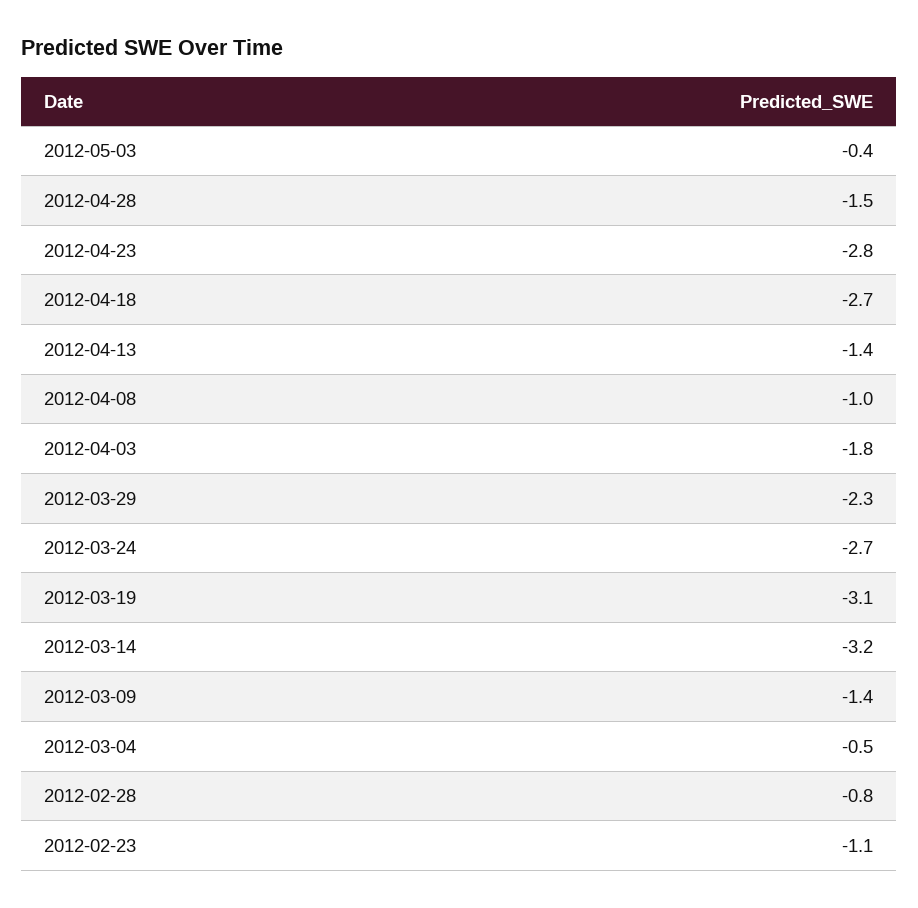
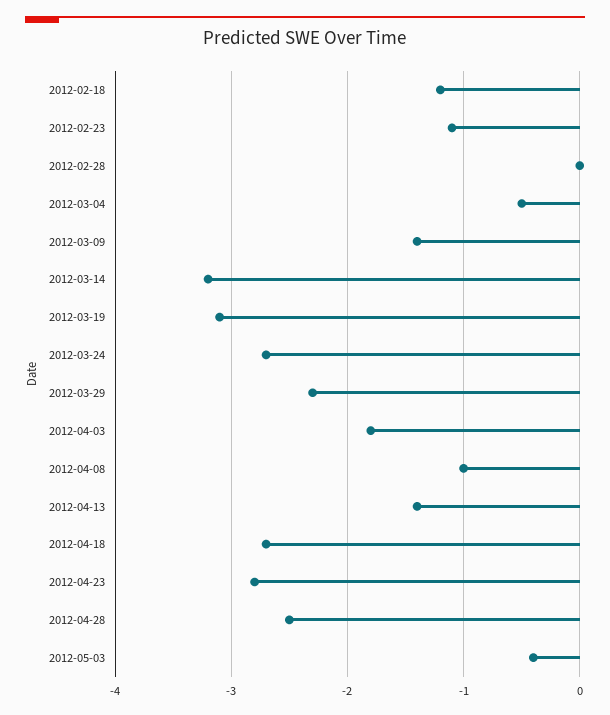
2012-04-28: -1.5 -> -2.5
2012-02-28: -0.8 -> 0
2012-02-18: none -> -1.2

